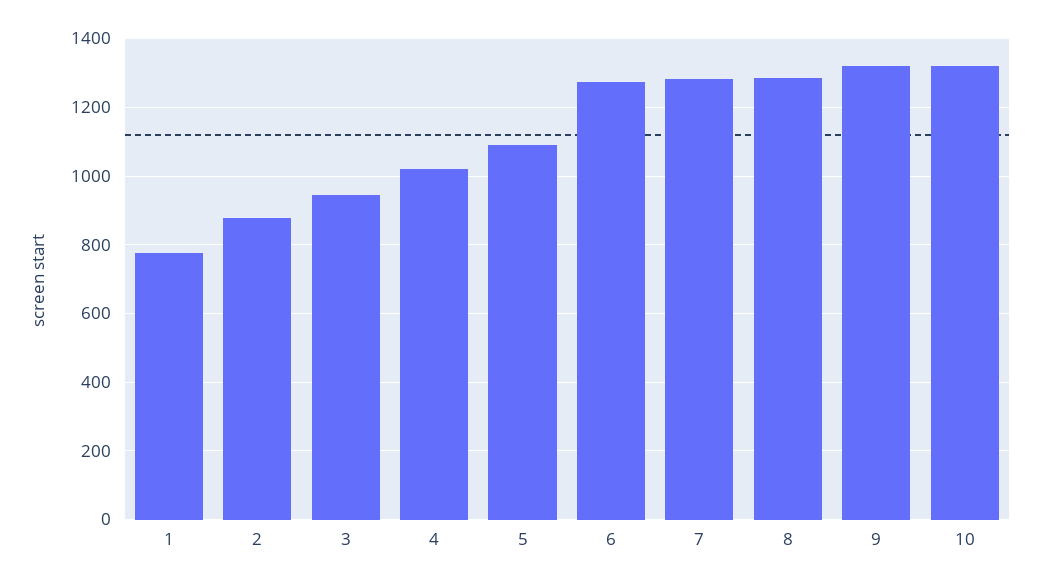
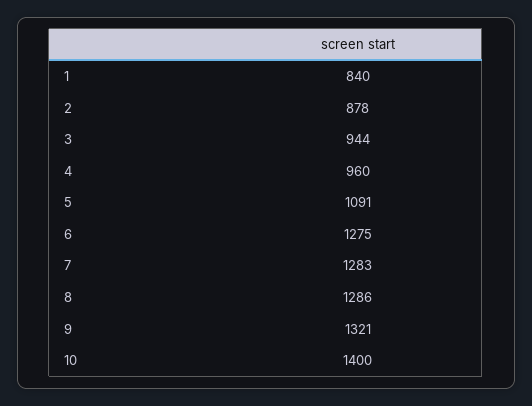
1: 780 -> 840
4: 1020 -> 960
10: 1320 -> 1400

